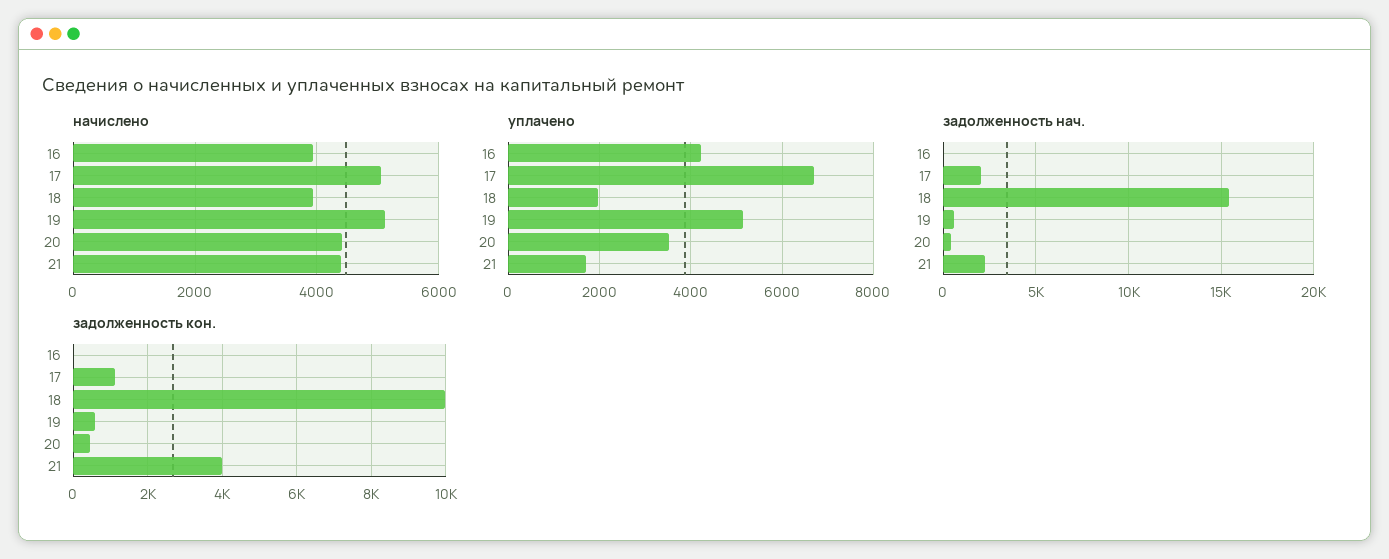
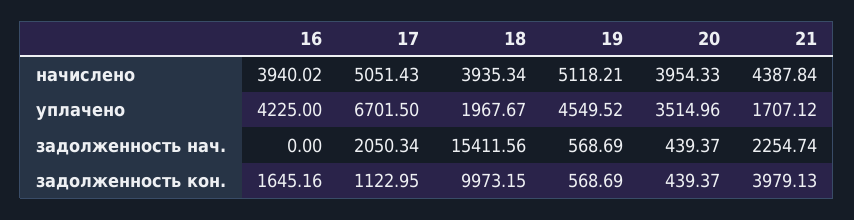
начислено, 20: 4400 -> 3954.33
уплачено, 19: 5200 -> 4549.52
задолженность кон., 16: 0 -> 1645.16

